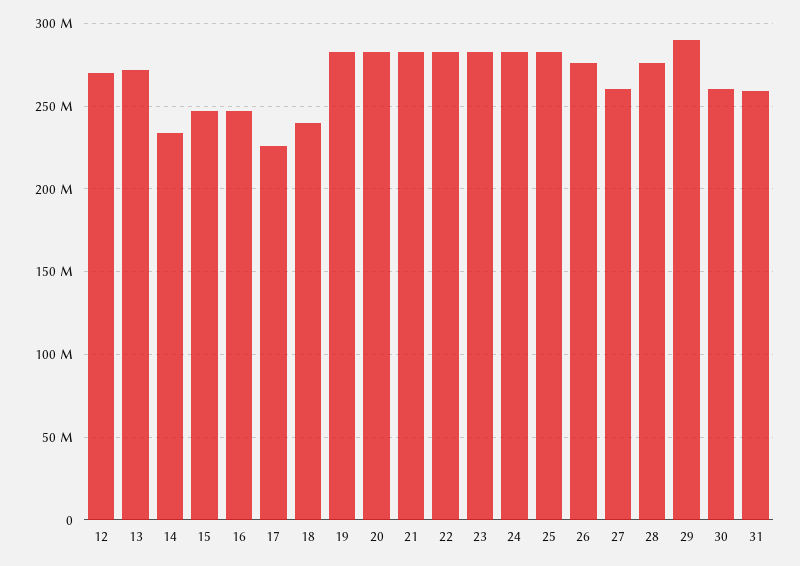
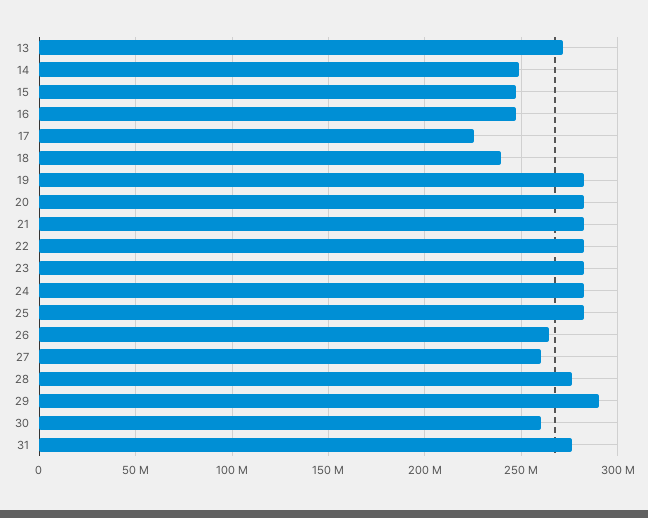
12: 270000000 -> none
14: 235000000 -> 250000000
26: 275000000 -> 265000000
31: 260000000 -> 275000000

